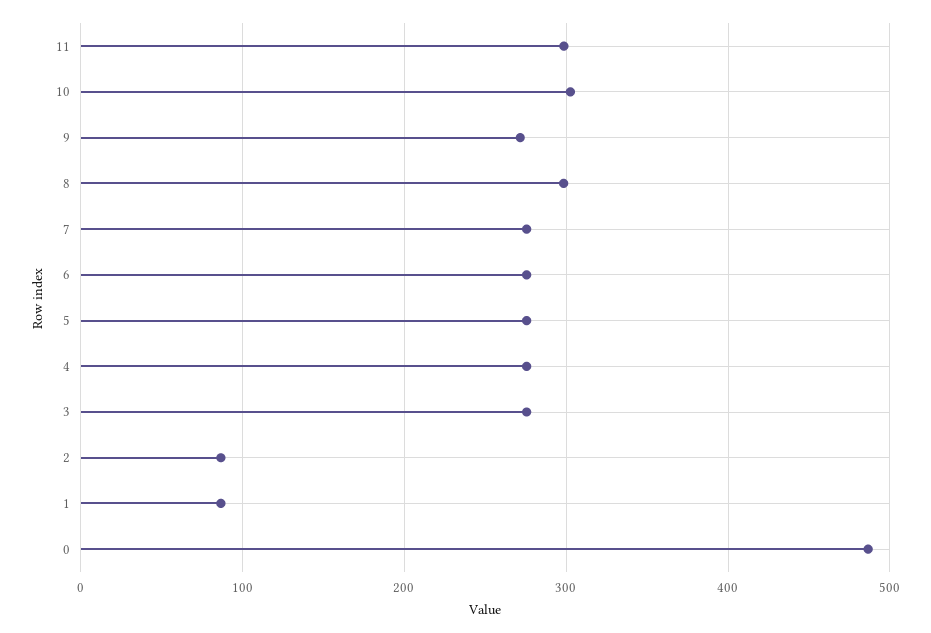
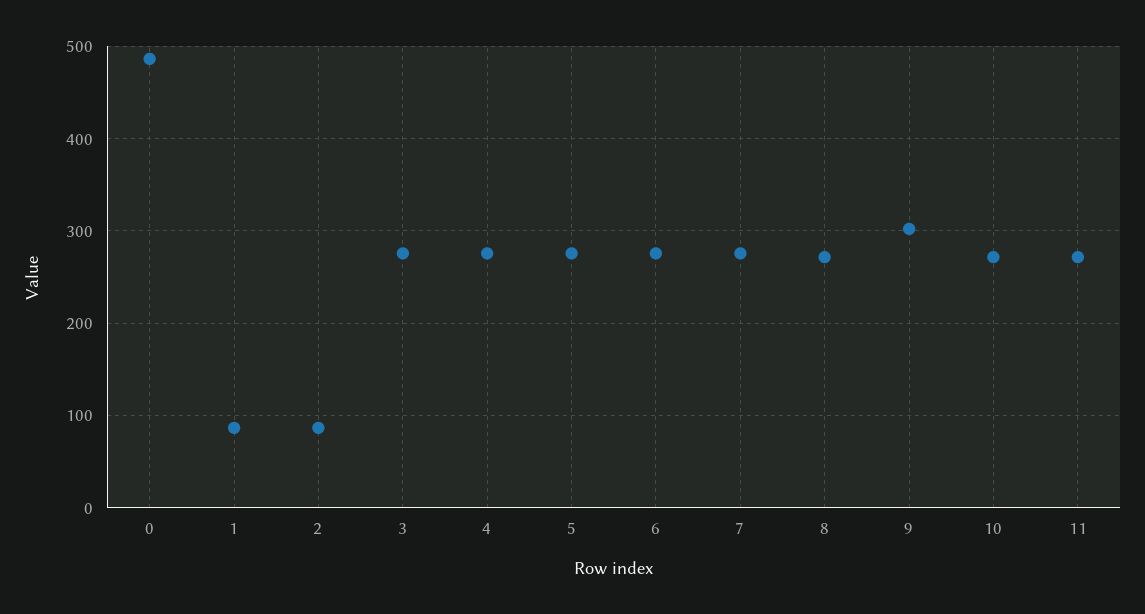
11: 300 -> 270
10: 300 -> 270
9: 270 -> 300
8: 300 -> 270

